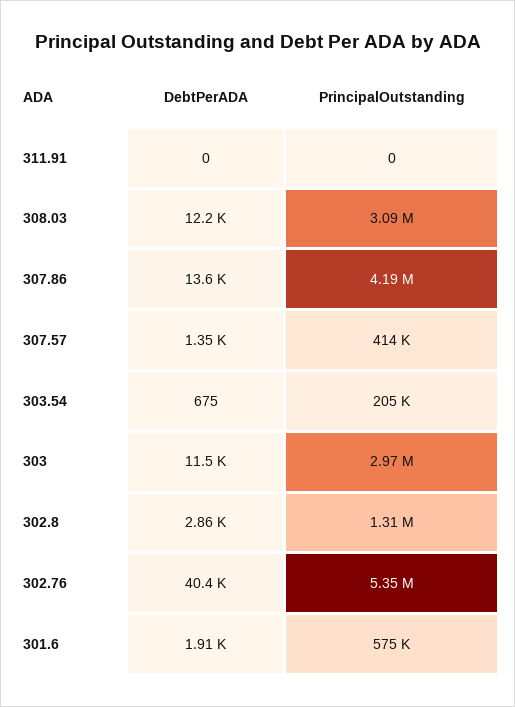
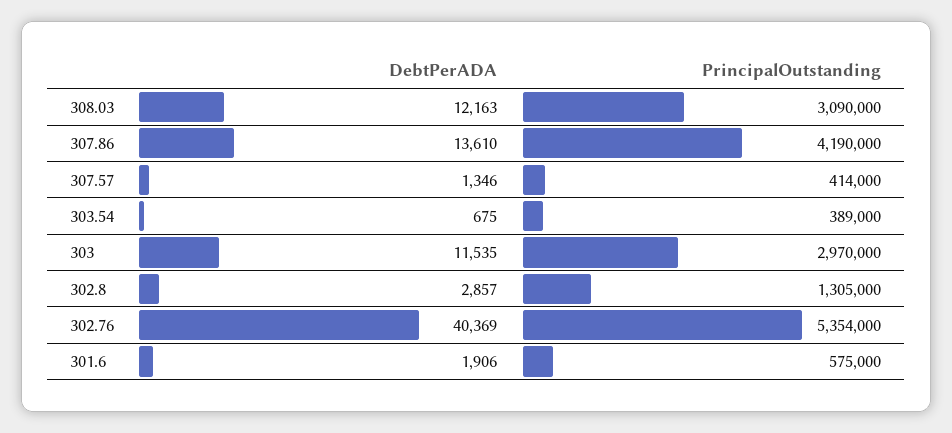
DebtPerADA, 311.91: 0 -> none
PrincipalOutstanding, 311.91: 0 -> none
PrincipalOutstanding, 303.54: 205000 -> 389000

